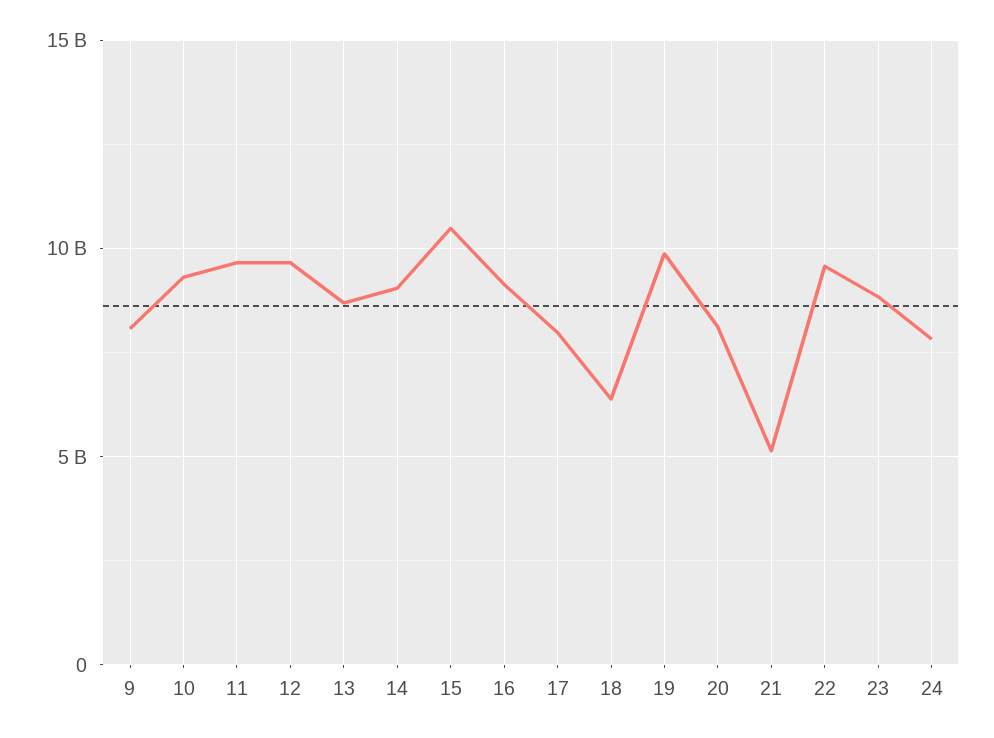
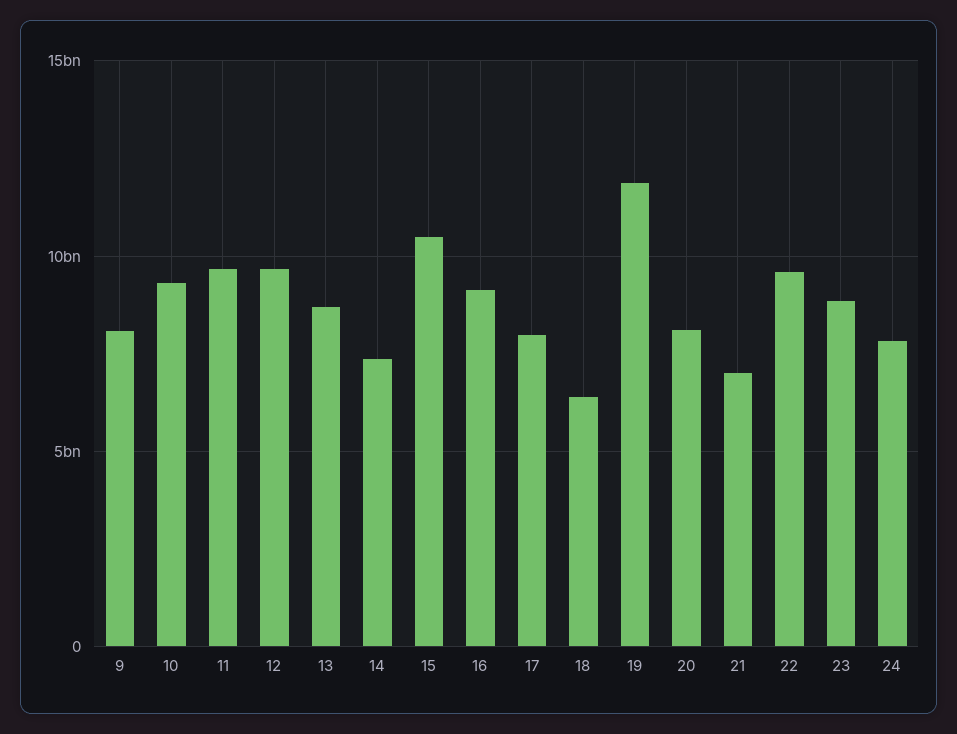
14: 9000000000 -> 7500000000
19: 10000000000 -> 12000000000
21: 5000000000 -> 7000000000

